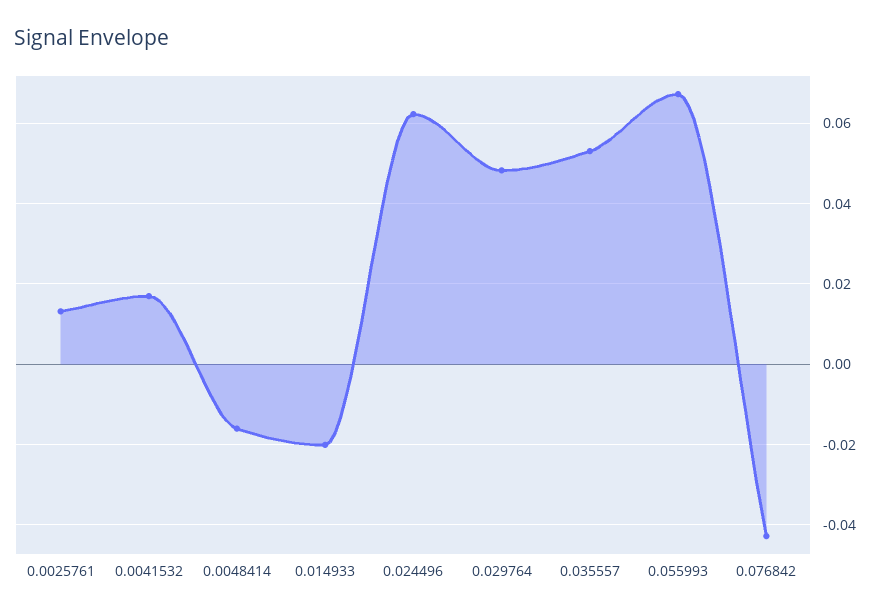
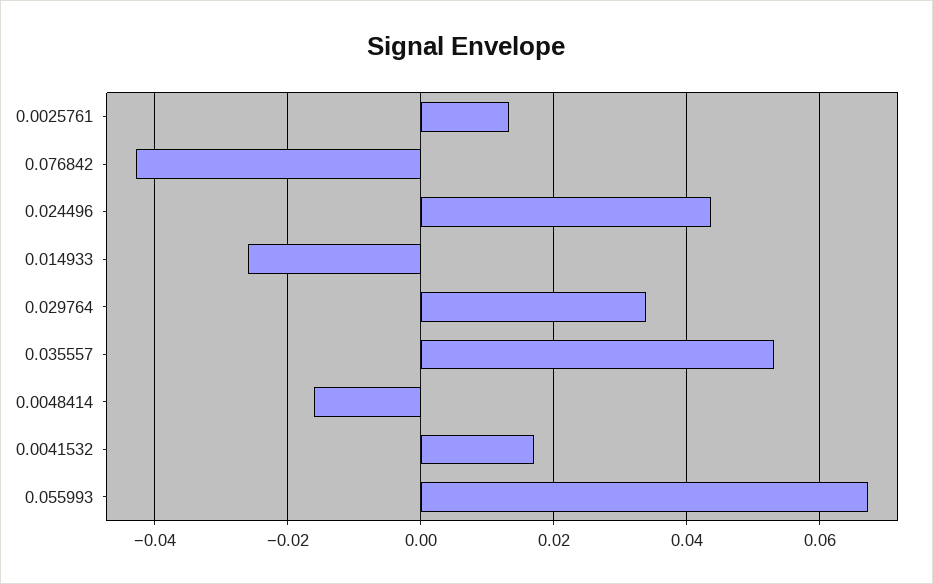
0.014933: -0.02 -> -0.026
0.024496: 0.062 -> 0.044
0.029764: 0.048 -> 0.034

